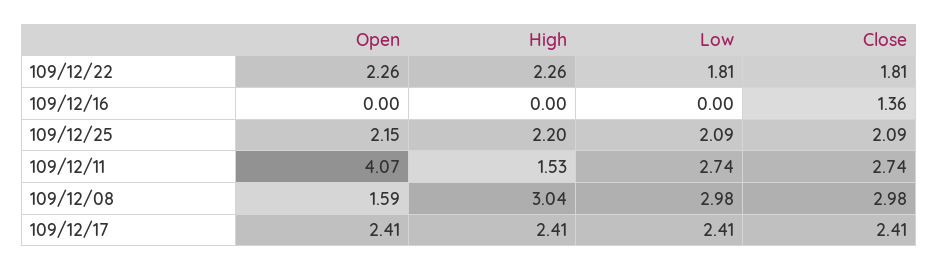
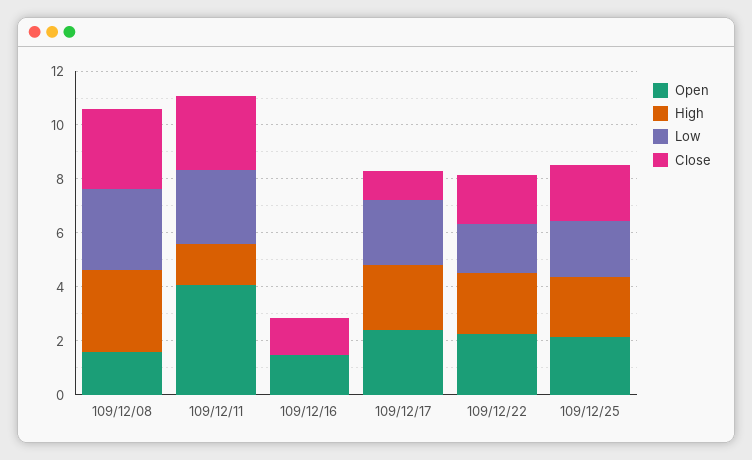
Open, 109/12/16: 0 -> 1.5
Close, 109/12/17: 2.41 -> 1

